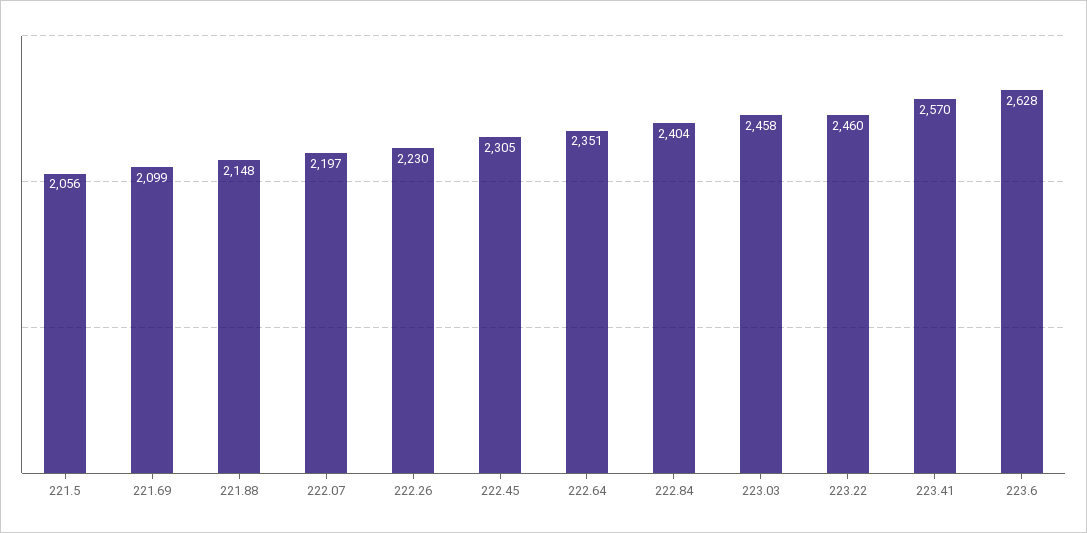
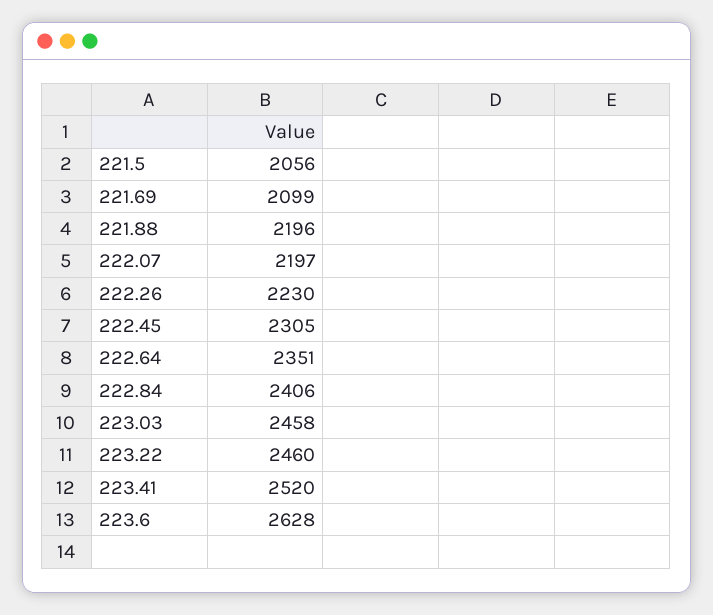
221.88: 2148 -> 2196
222.84: 2404 -> 2406
223.41: 2570 -> 2520

